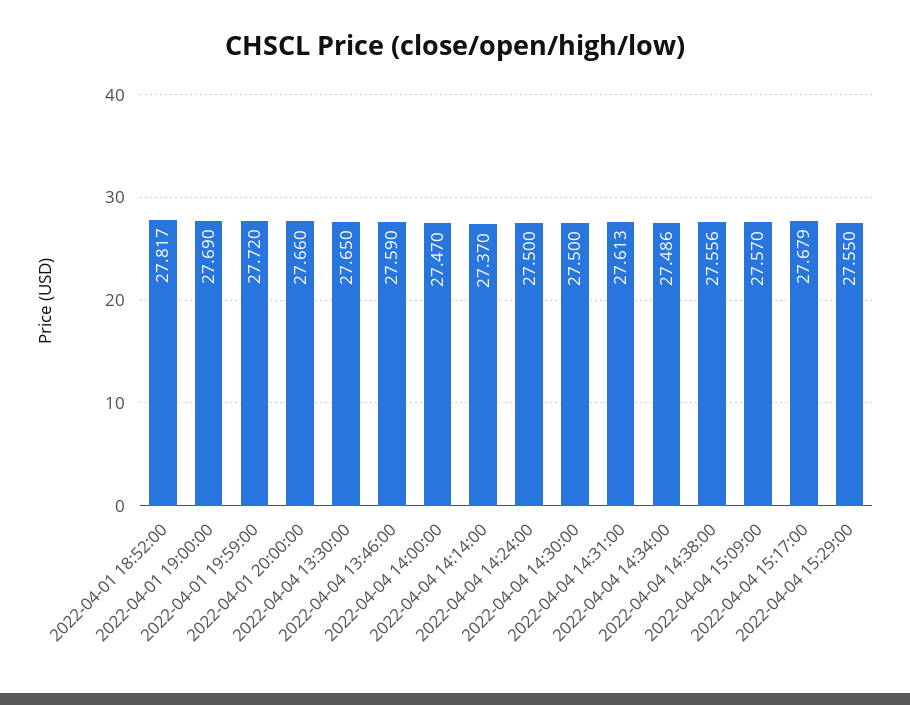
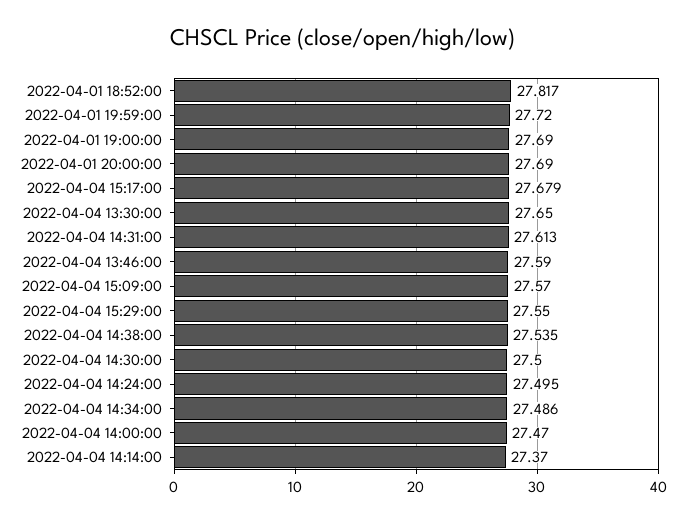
2022-04-01 20:00:00: 27.66 -> 27.69
2022-04-04 14:24:00: 27.5 -> 27.495
2022-04-04 14:38:00: 27.556 -> 27.535

